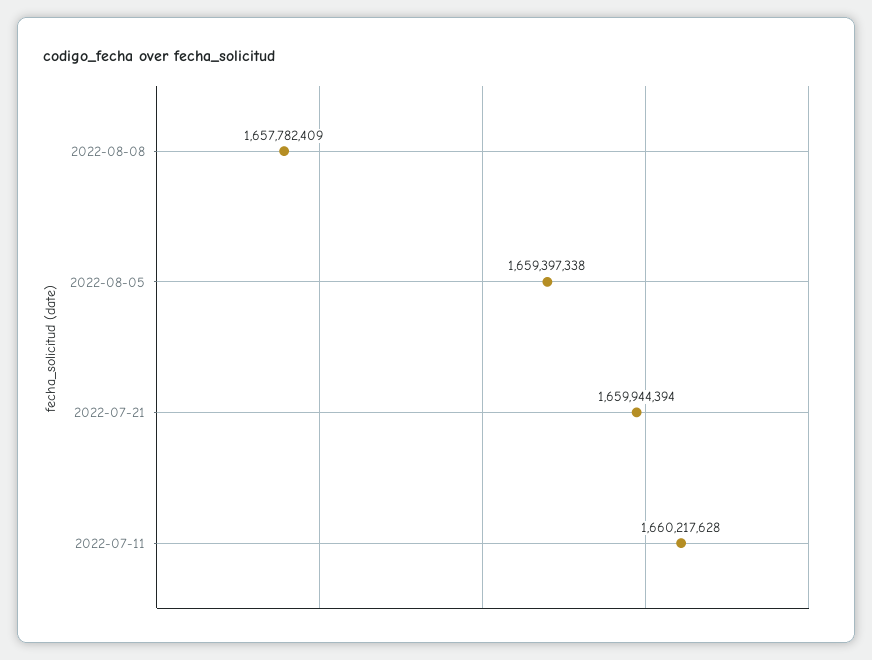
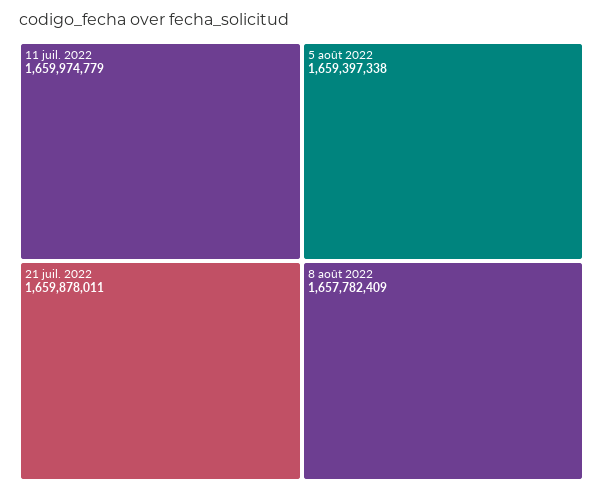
2022-07-21: 1659944394 -> 1659878011
2022-07-11: 1660217628 -> 1659974779

